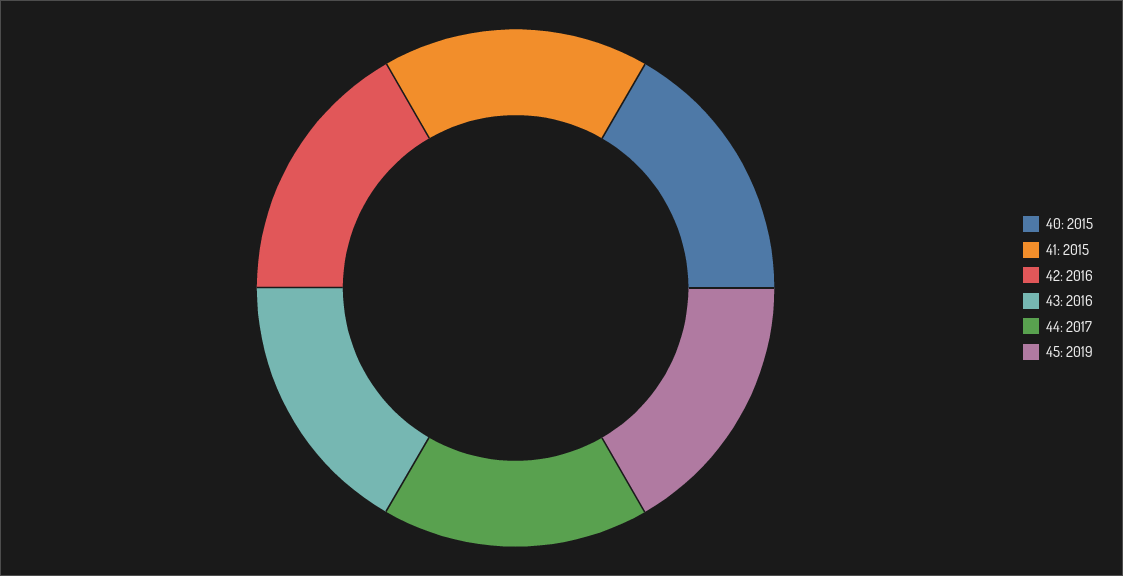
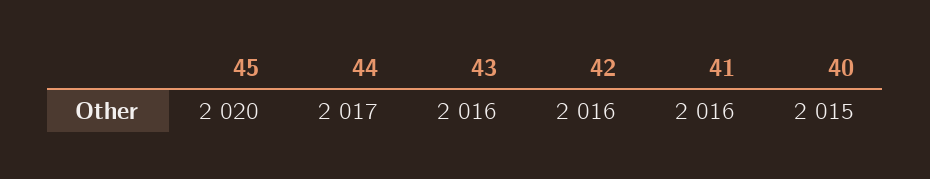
41: 2015 -> 2016
45: 2019 -> 2020

